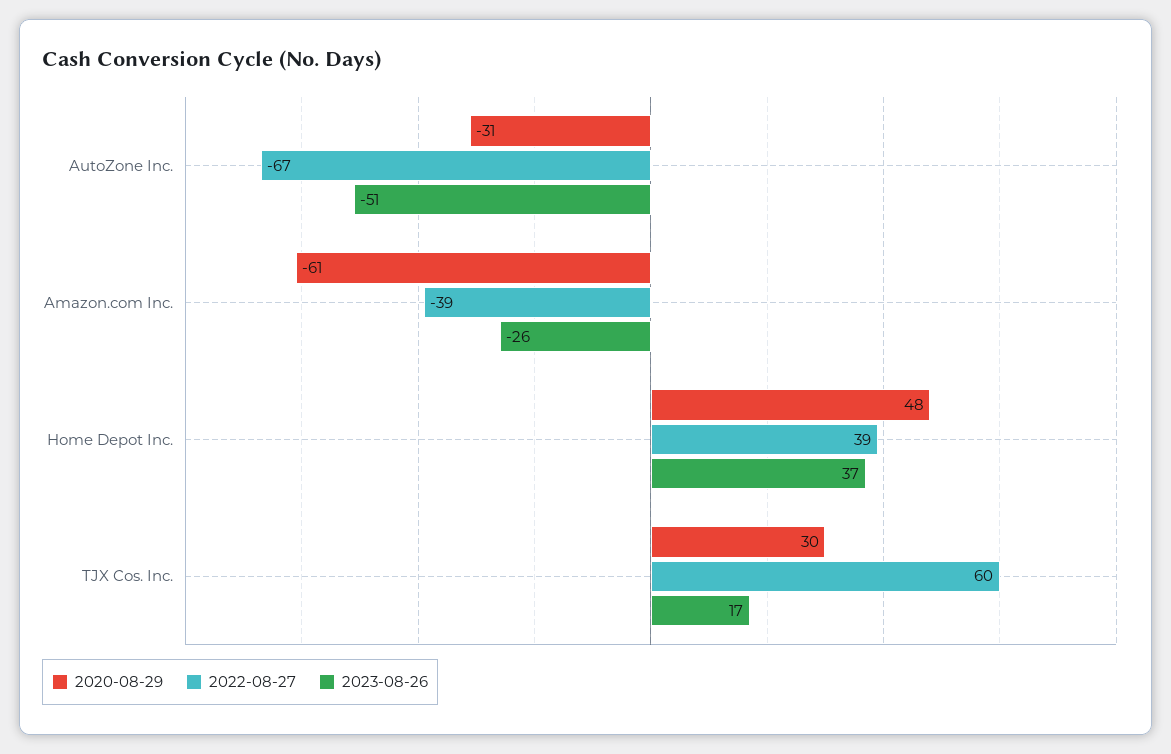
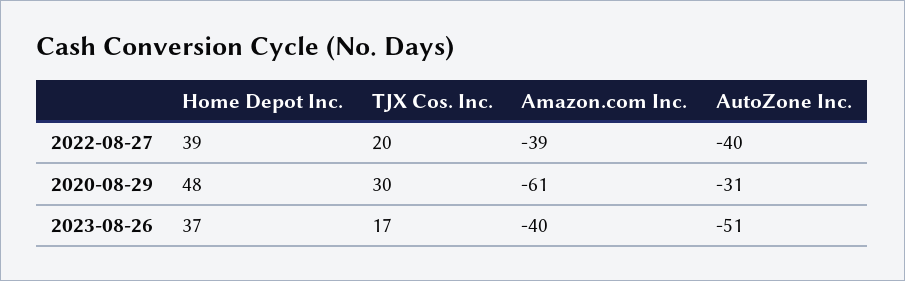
2022-08-27, AutoZone Inc.: -67 -> -40
2023-08-26, Amazon.com Inc.: -26 -> -40
2022-08-27, TJX Cos. Inc.: 60 -> 20

